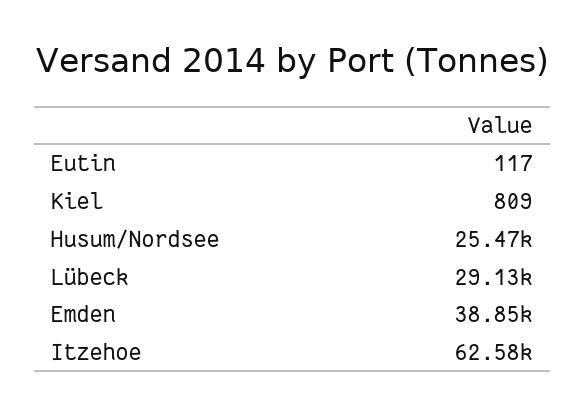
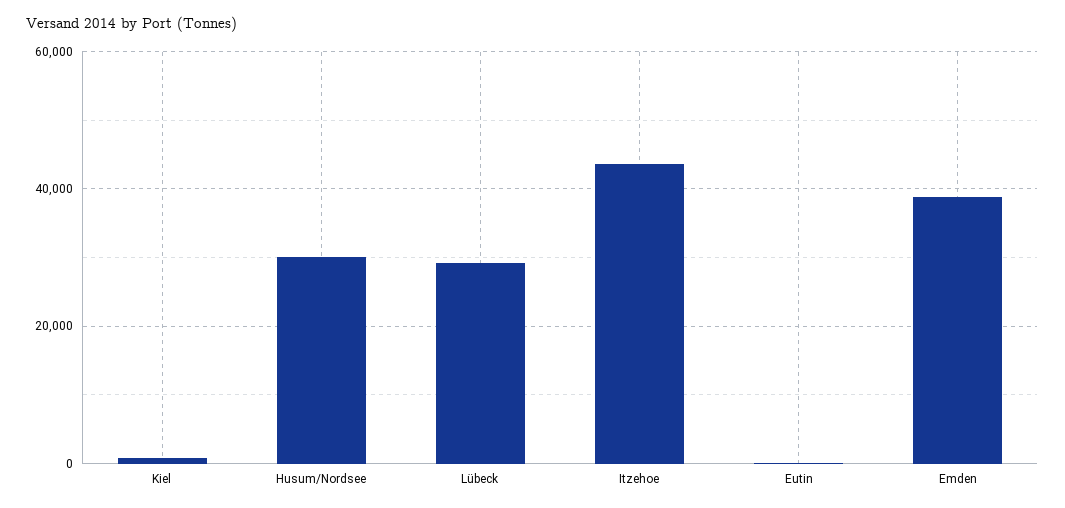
Husum/Nordsee: 25470 -> 30000
Itzehoe: 62580 -> 44000

